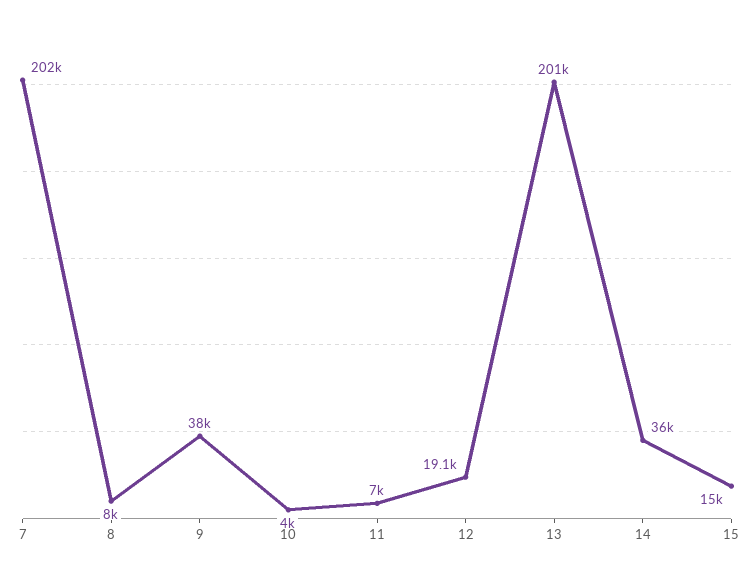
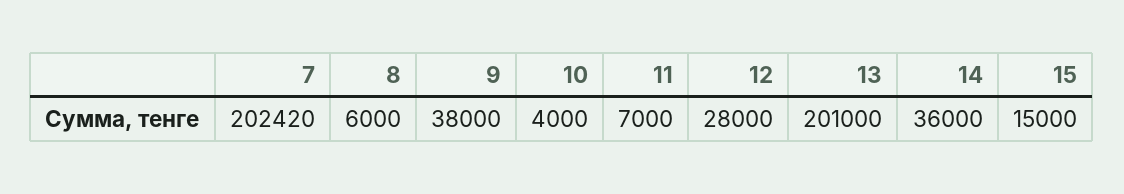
8: 8000 -> 6000
12: 19100 -> 28000

